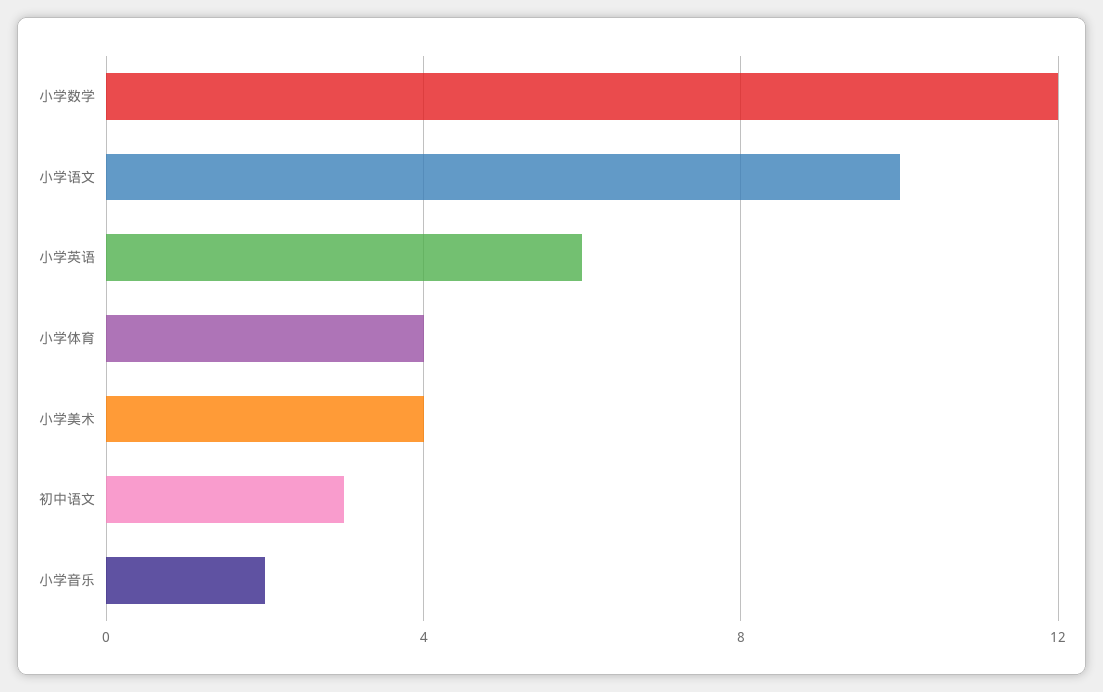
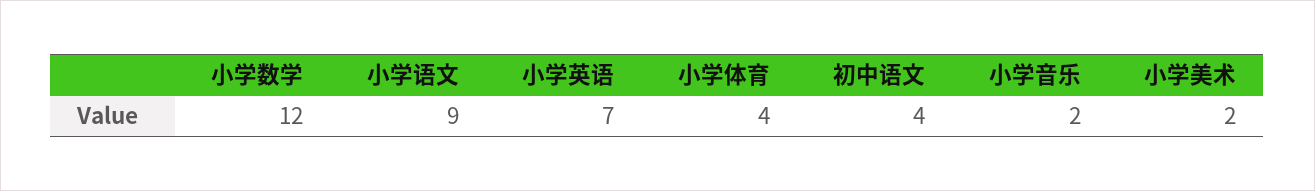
小学语文: 10 -> 9
小学英语: 6 -> 7
小学美术: 4 -> 2
初中语文: 3 -> 4

